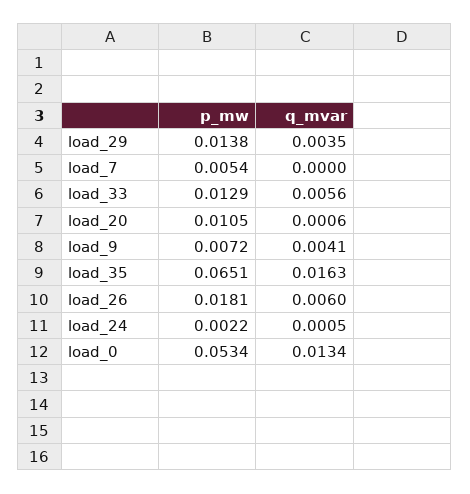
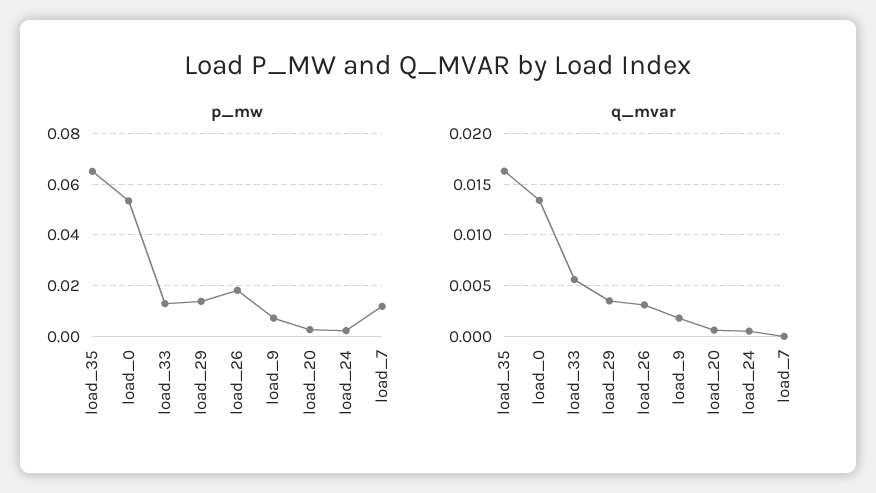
p_mw, load_7: 0.0054 -> 0.0125
p_mw, load_20: 0.0105 -> 0.0025
q_mvar, load_9: 0.0041 -> 0.002
q_mvar, load_26: 0.006 -> 0.003

